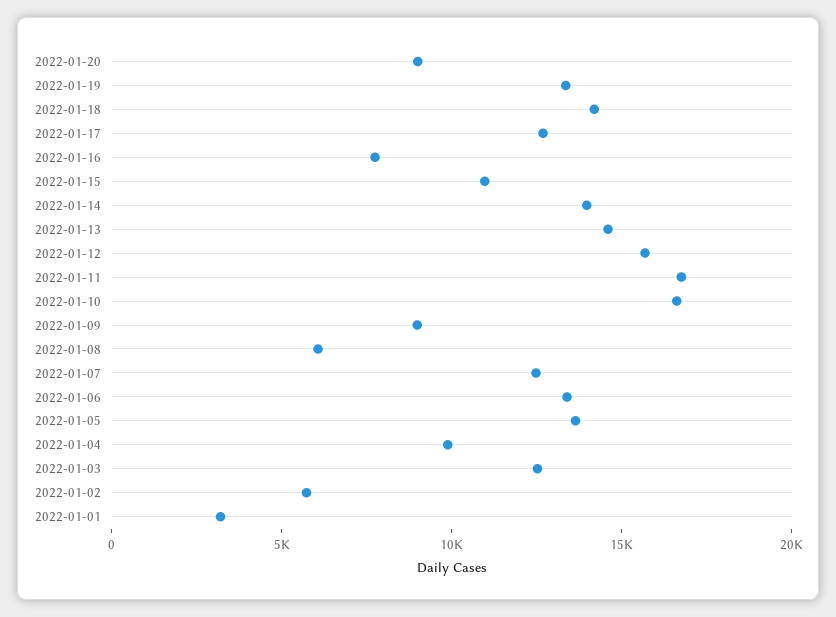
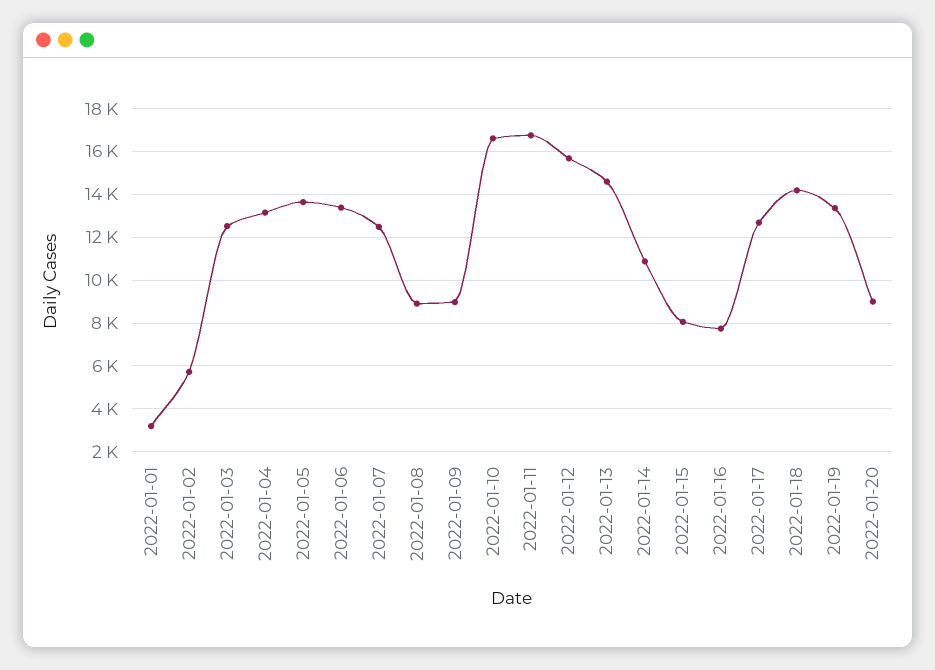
2022-01-15: 11000 -> 8000
2022-01-14: 14000 -> 11000
2022-01-08: 6000 -> 9000
2022-01-04: 10000 -> 13000

